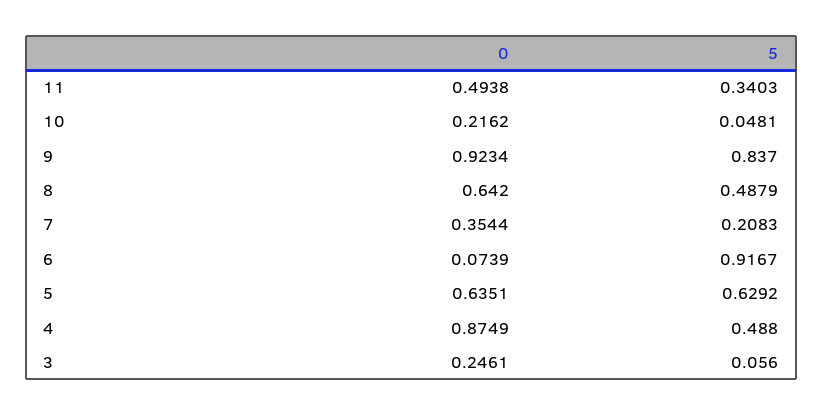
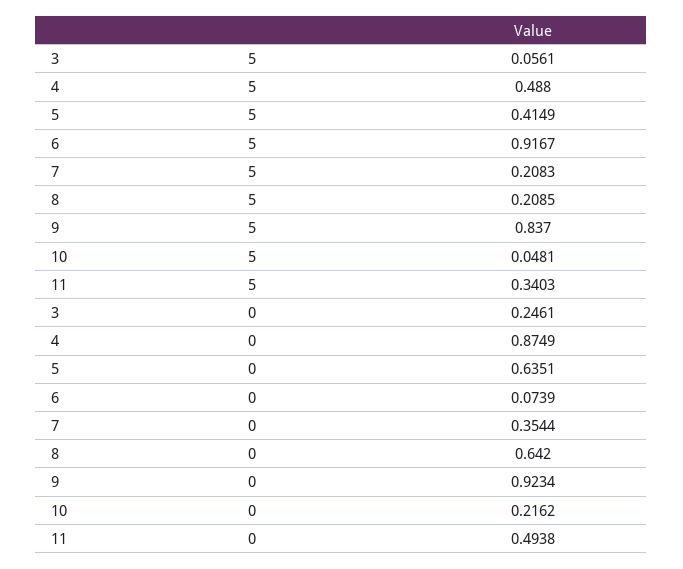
5, 8: 0.4879 -> 0.2085
5, 5: 0.6292 -> 0.4149
5, 3: 0.056 -> 0.0561

